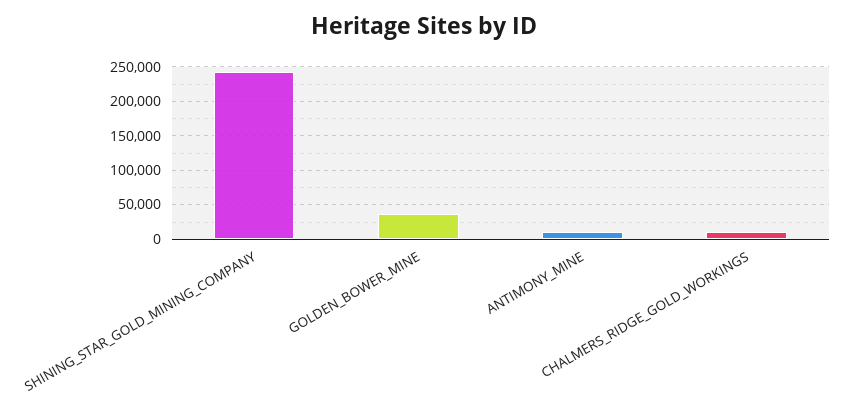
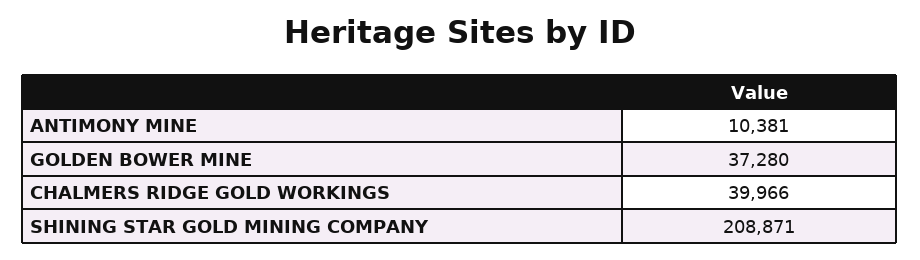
SHINING_STAR_GOLD_MINING_COMPANY: 240000 -> 208871
CHALMERS_RIDGE_GOLD_WORKINGS: 10000 -> 39966

